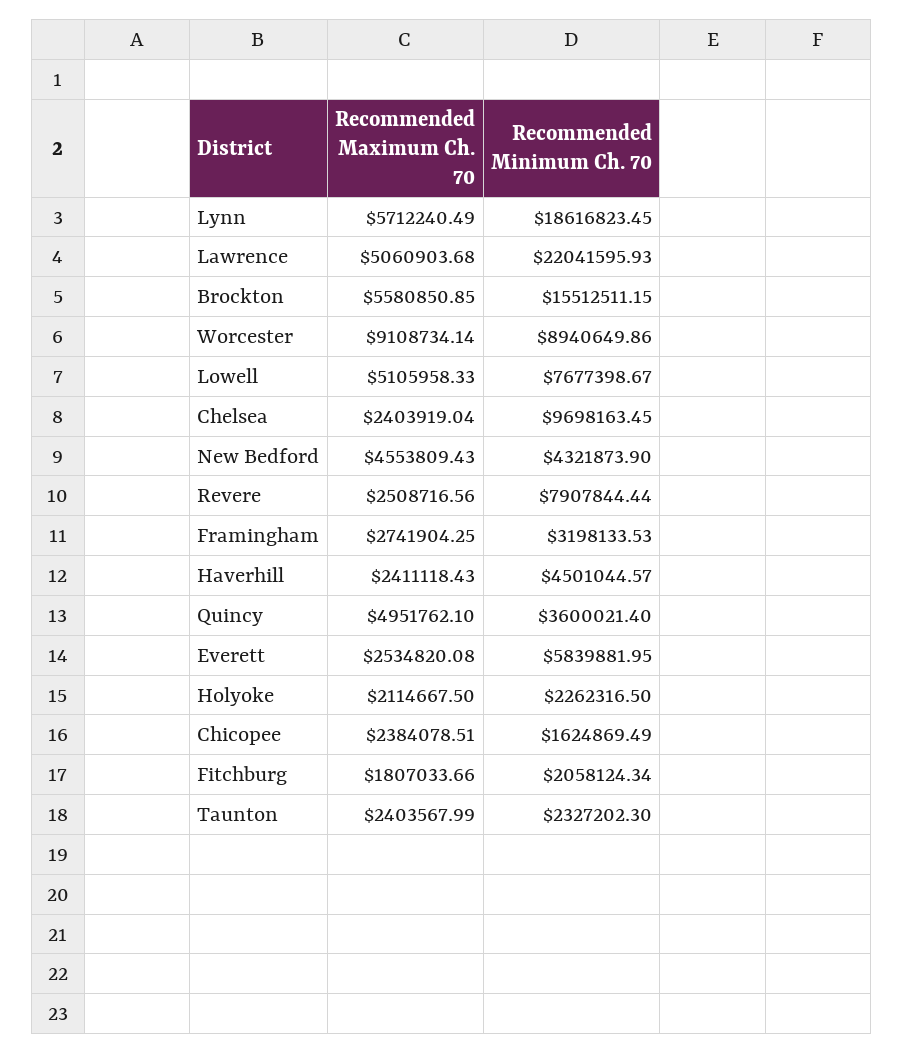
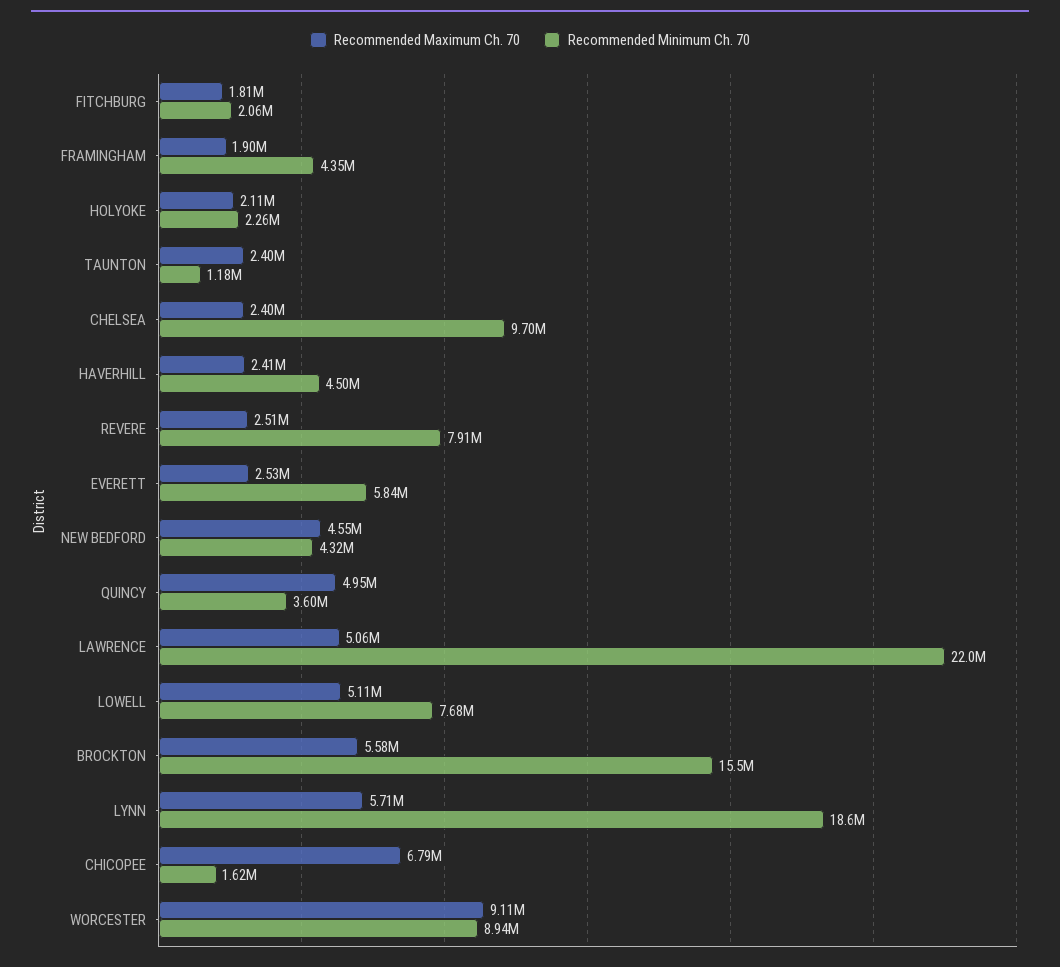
Recommended Maximum Ch. 70, Framingham: 2741904.25 -> 1900000
Recommended Minimum Ch. 70, Framingham: 3198133.53 -> 4350000
Recommended Maximum Ch. 70, Chicopee: 2384078.51 -> 6790000
Recommended Minimum Ch. 70, Taunton: 2327202.3 -> 1180000

